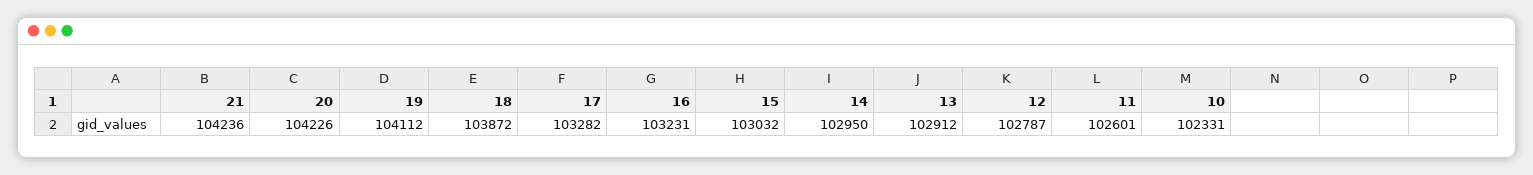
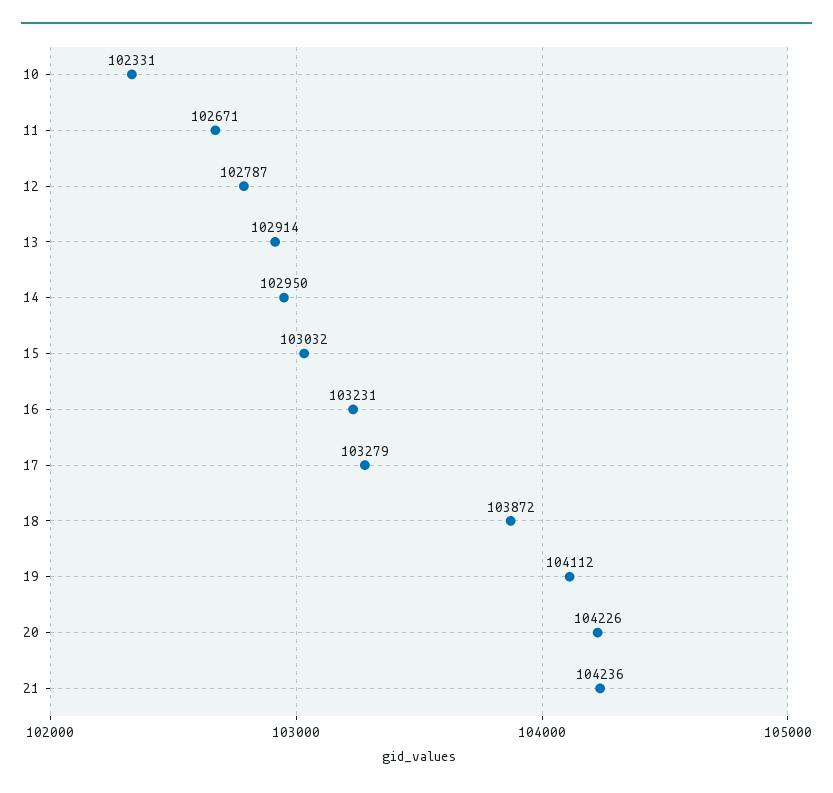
17: 103282 -> 103279
13: 102912 -> 102914
11: 102601 -> 102671

